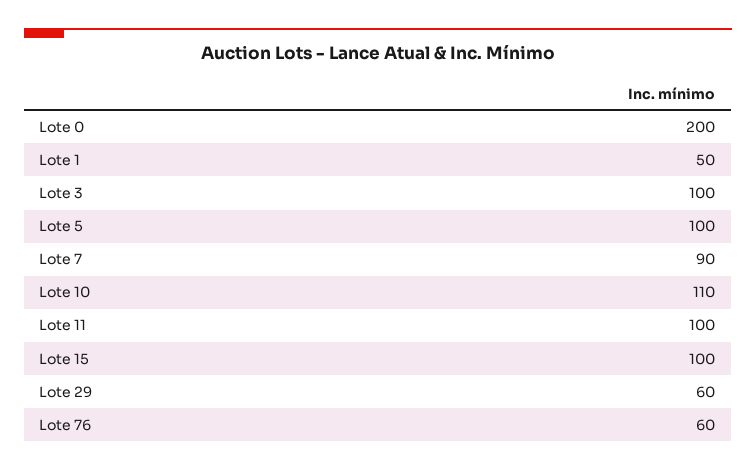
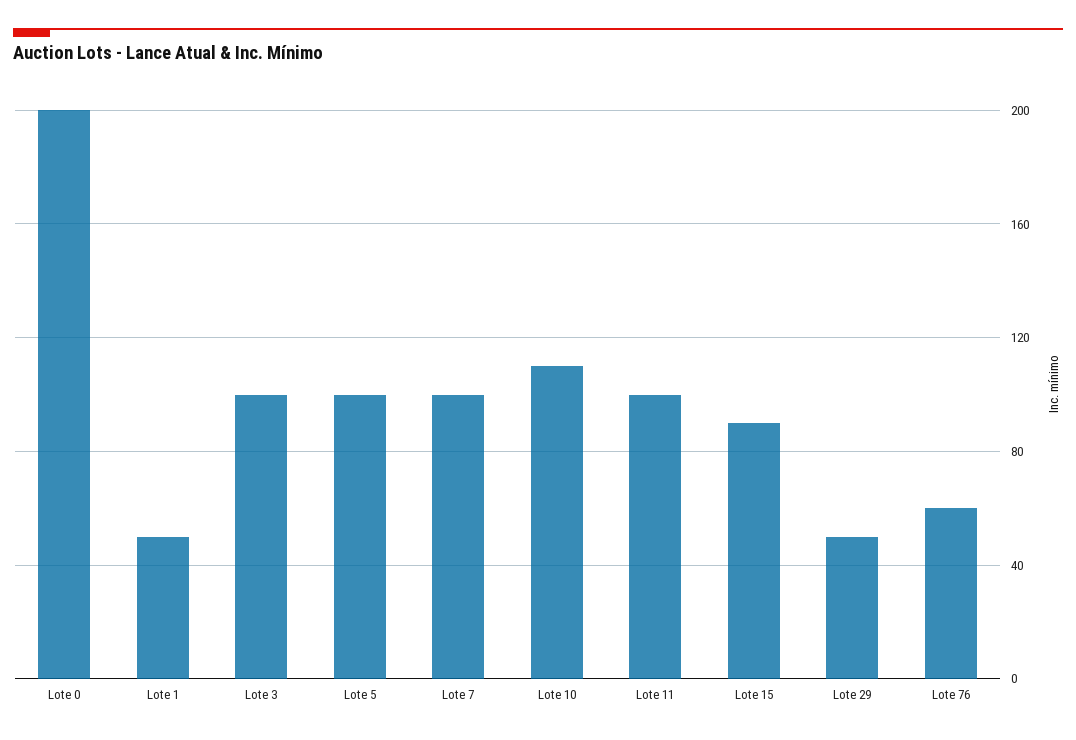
Lote 7: 90 -> 100
Lote 15: 100 -> 90
Lote 29: 60 -> 50

